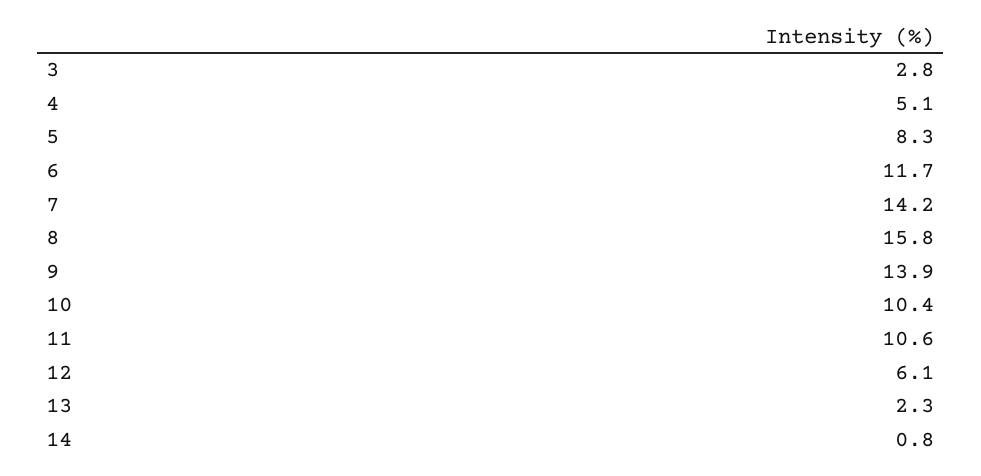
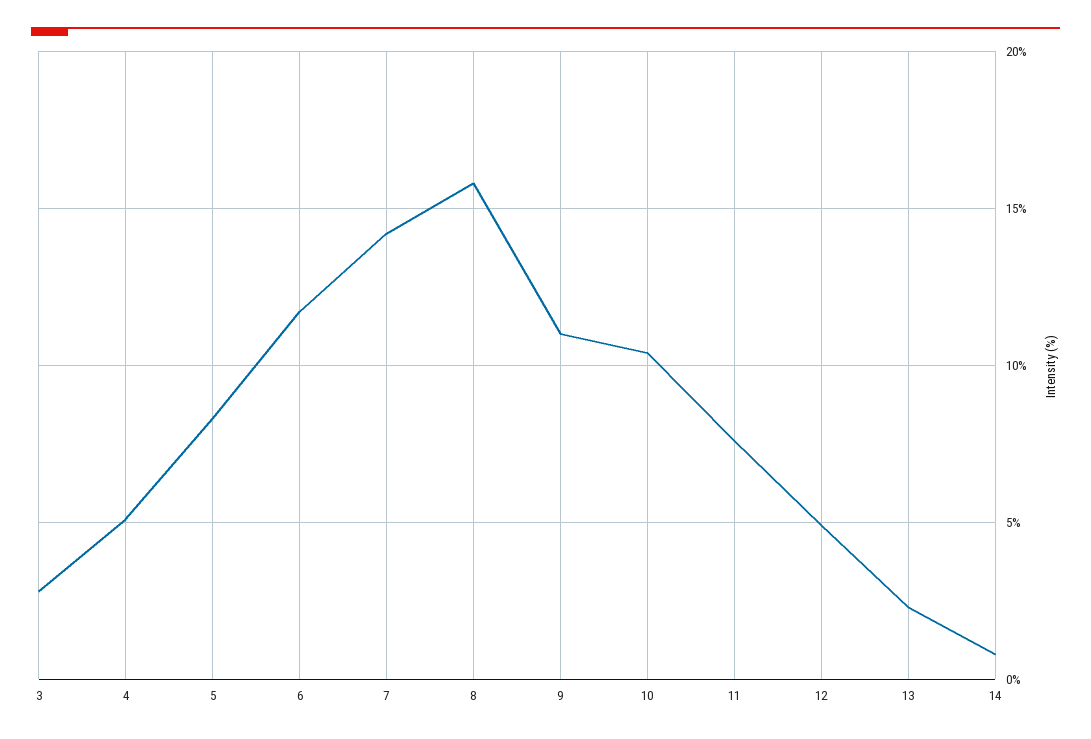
9: 13.9 -> 11
11: 10.6 -> 7.5
12: 6.1 -> 5

